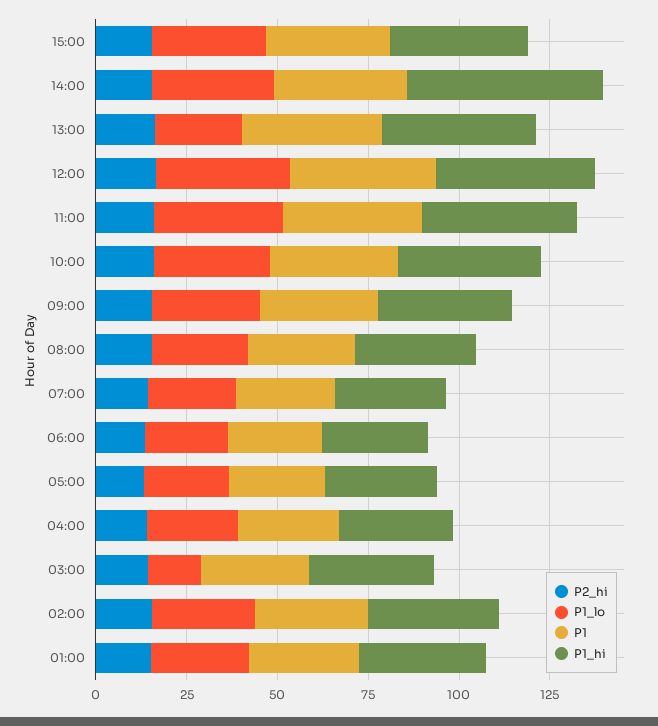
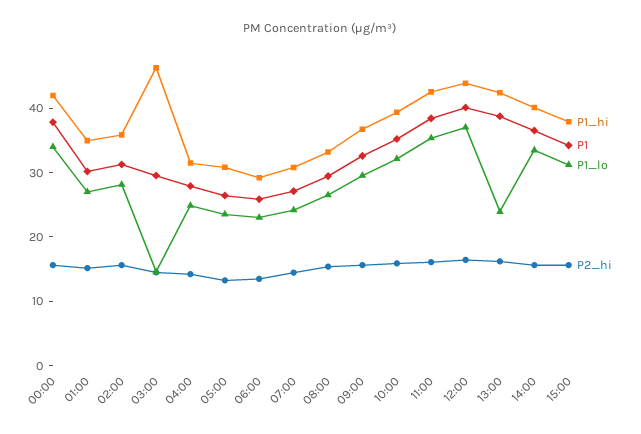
P1_hi, 14:00: 55 -> 40
P1_hi, 03:00: 35 -> 46
P1_hi, 00:00: none -> 42
P1, 00:00: none -> 38
P1_lo, 00:00: none -> 34
P2_hi, 00:00: none -> 16

